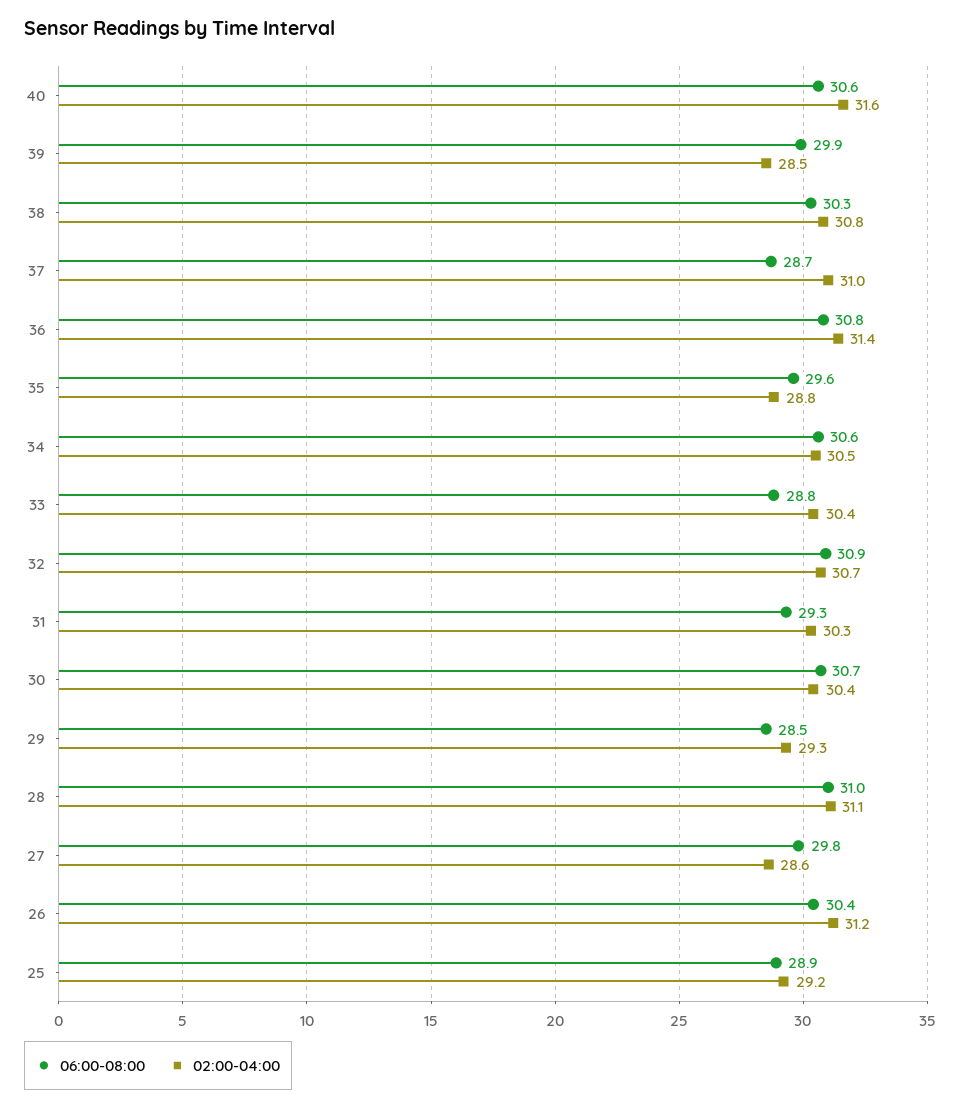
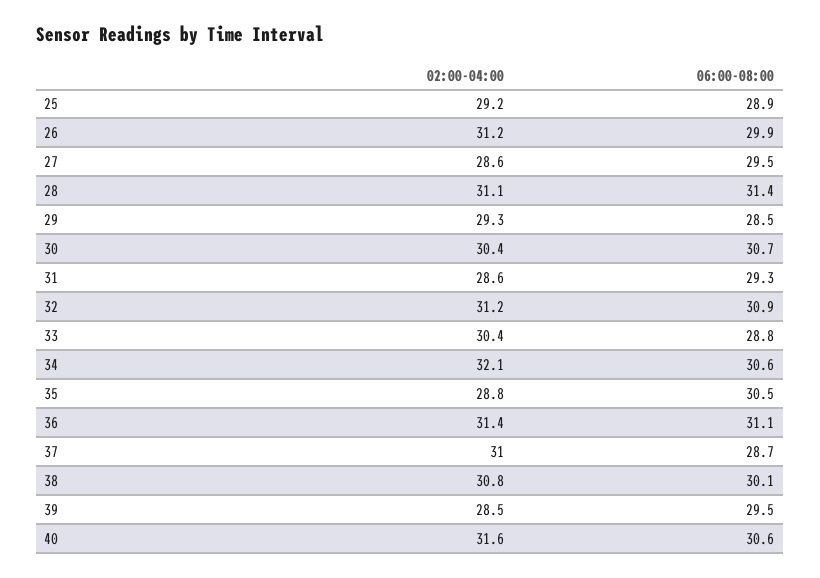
06:00-08:00, 39: 29.9 -> 29.5
06:00-08:00, 38: 30.3 -> 30.1
06:00-08:00, 36: 30.8 -> 31.1
06:00-08:00, 35: 29.6 -> 30.5
02:00-04:00, 34: 30.5 -> 32.1
02:00-04:00, 32: 30.7 -> 31.2
02:00-04:00, 31: 30.3 -> 28.6
06:00-08:00, 28: 31 -> 31.4
06:00-08:00, 27: 29.8 -> 29.5
06:00-08:00, 26: 30.4 -> 29.9

